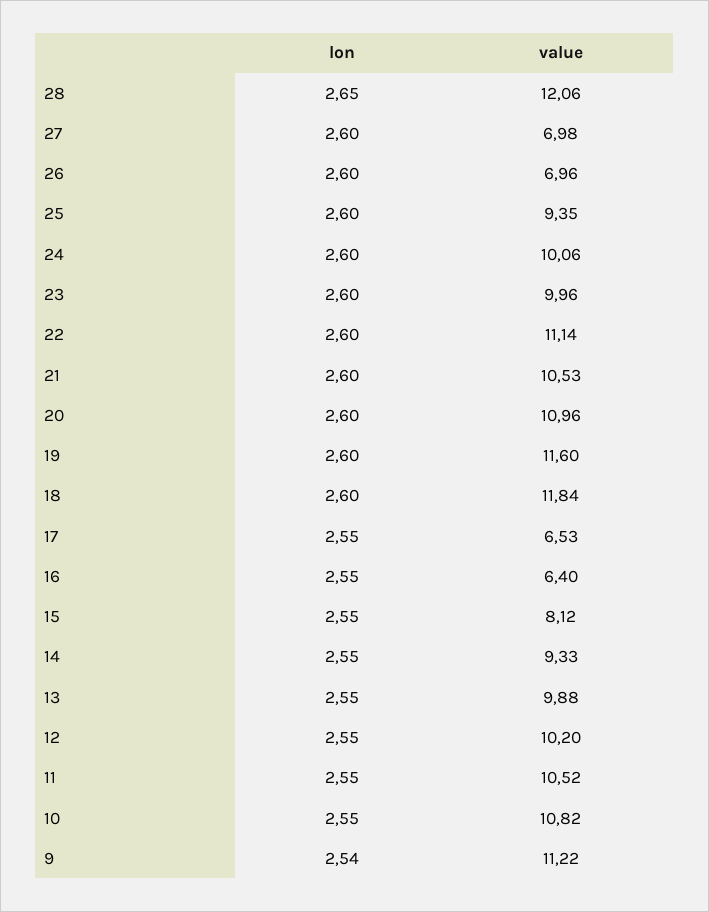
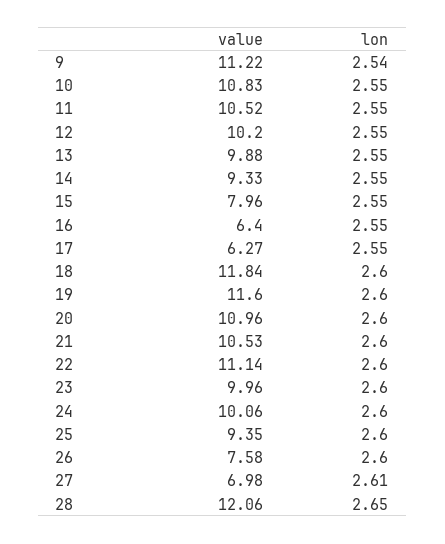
lon, 27: 2.6 -> 2.61
value, 26: 6.96 -> 7.58
value, 17: 6.53 -> 6.27
value, 15: 8.12 -> 7.96
value, 10: 10.82 -> 10.83

